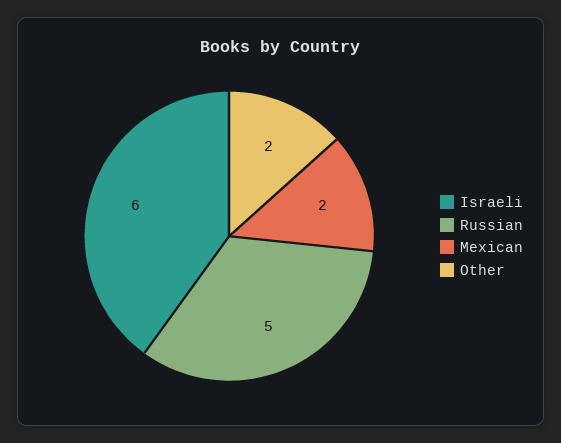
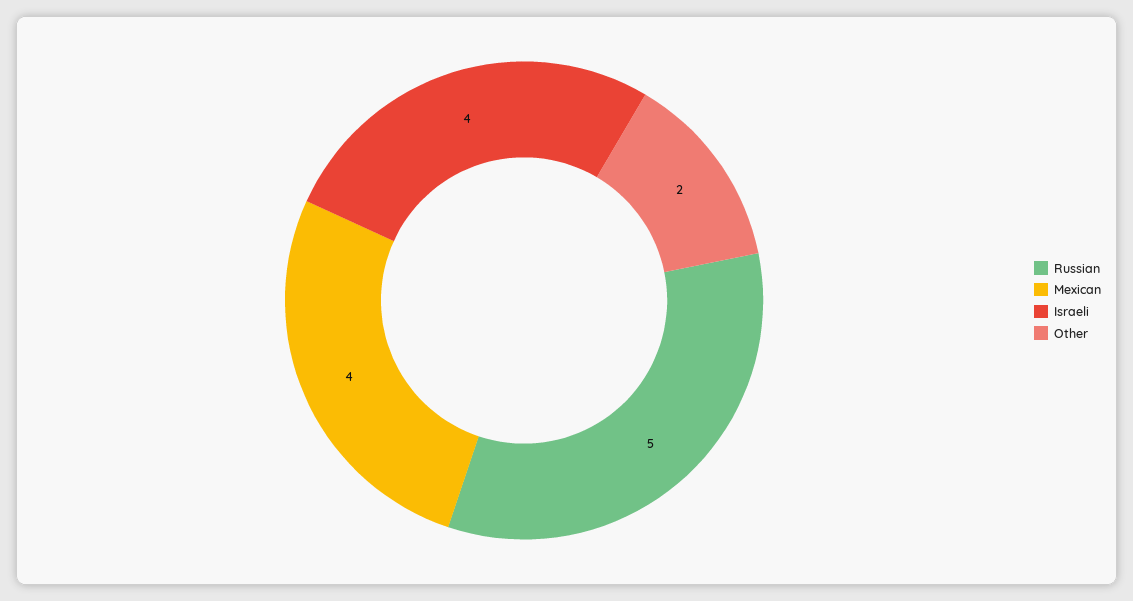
Israeli: 6 -> 4
Mexican: 2 -> 4

